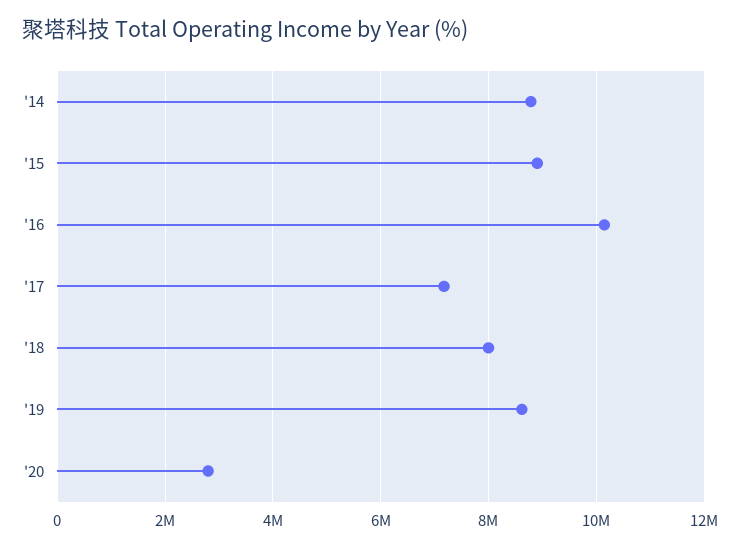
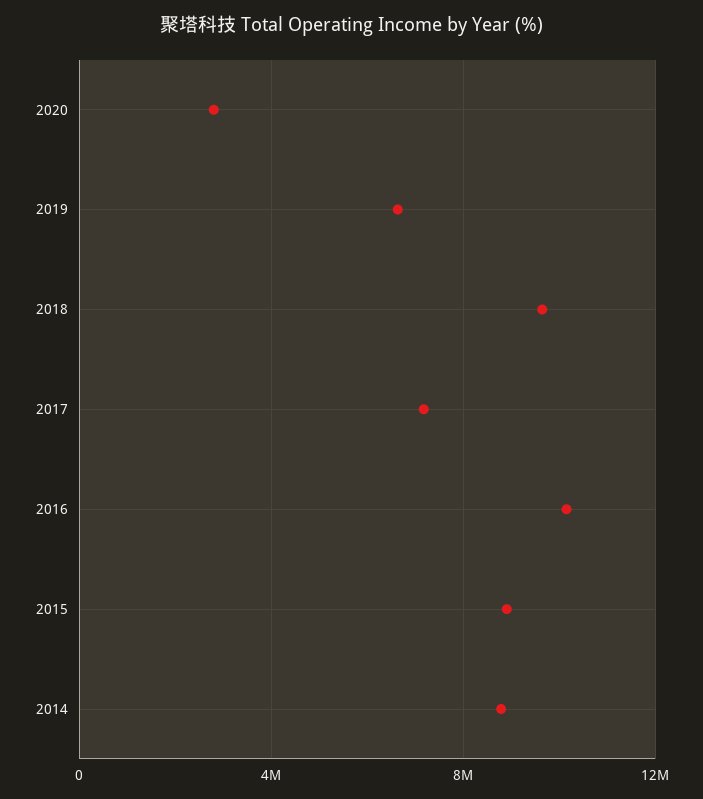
'18: 8000000 -> 9500000
'19: 8600000 -> 6500000

